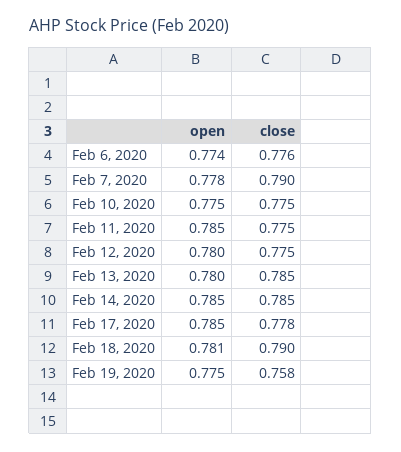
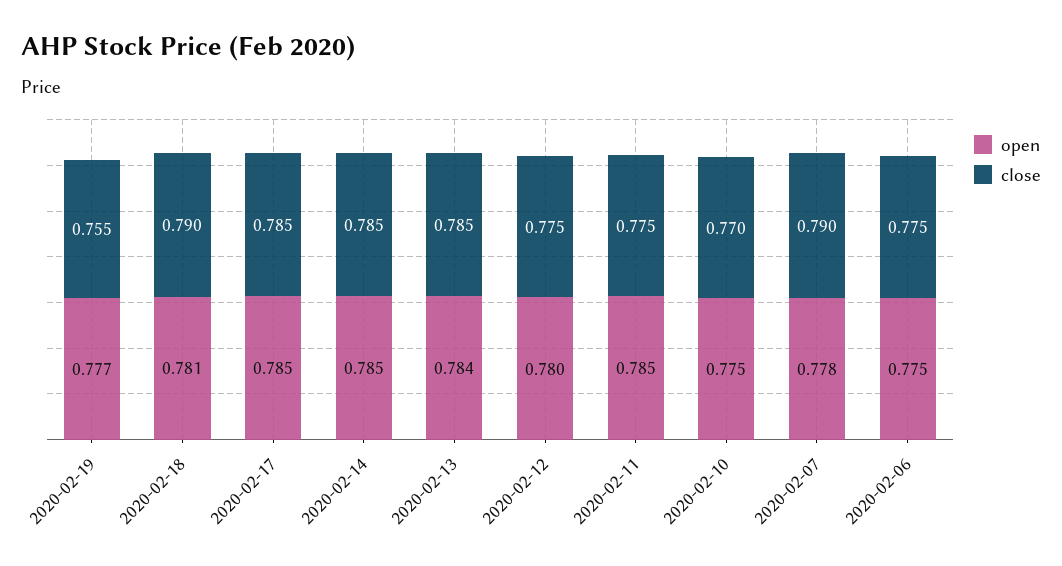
open, Feb 6, 2020: 0.774 -> 0.775
close, Feb 6, 2020: 0.776 -> 0.775
close, Feb 10, 2020: 0.775 -> 0.77
open, Feb 13, 2020: 0.78 -> 0.784
close, Feb 17, 2020: 0.778 -> 0.785
open, Feb 19, 2020: 0.775 -> 0.777
close, Feb 19, 2020: 0.758 -> 0.755

